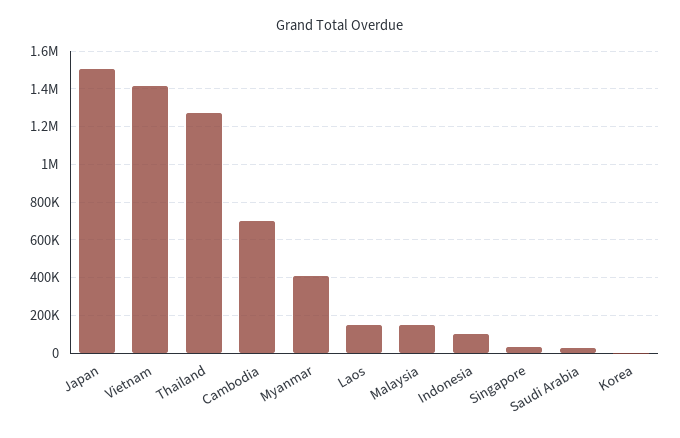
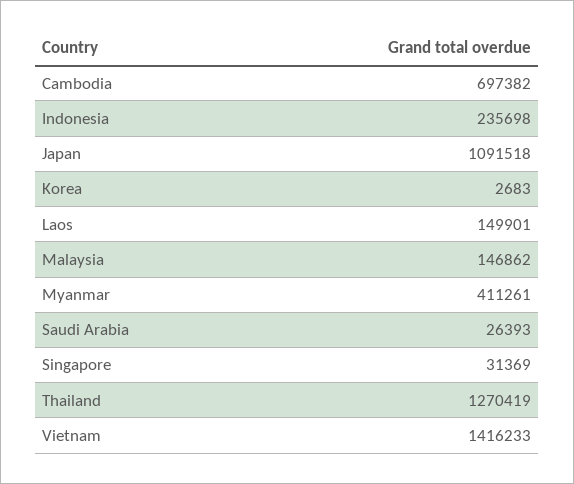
Japan: 1500000 -> 1091518
Indonesia: 100000 -> 235698

